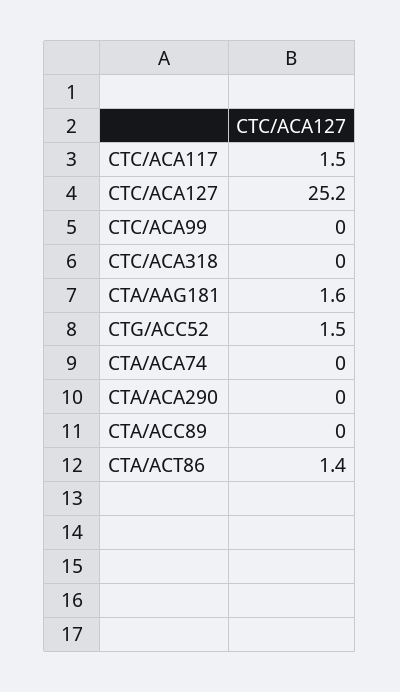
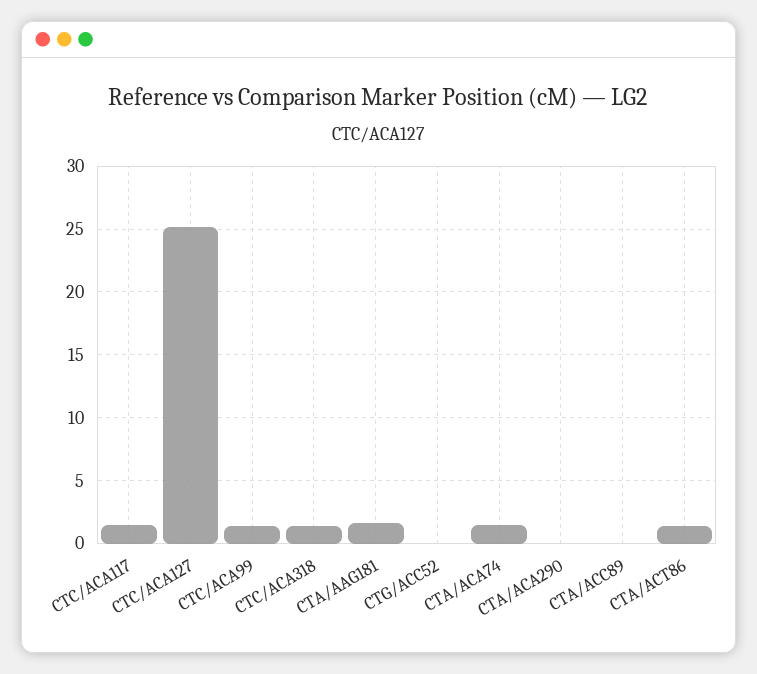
CTC/ACA99: 0 -> 1.5
CTC/ACA318: 0 -> 1.5
CTG/ACC52: 1.5 -> 0
CTA/ACA74: 0 -> 1.5

